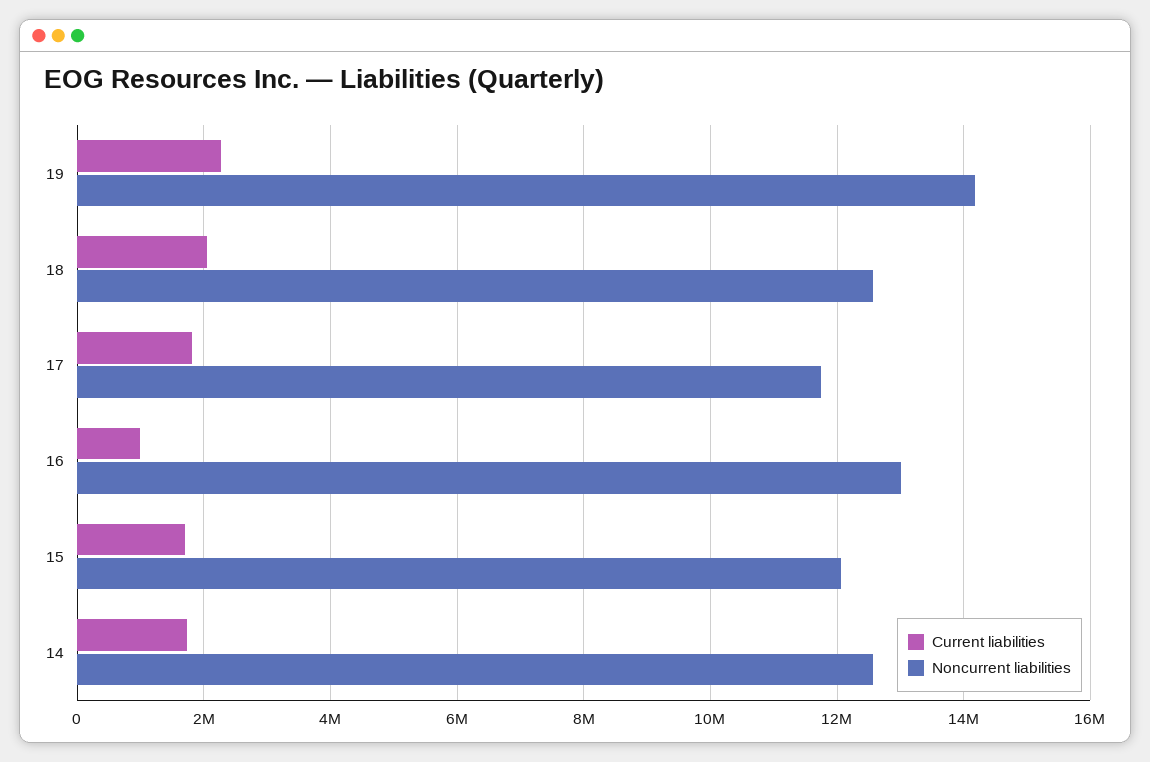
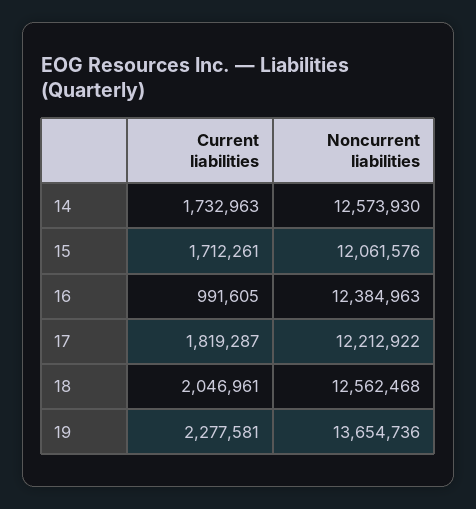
Noncurrent liabilities, 19: 14200000 -> 13654736
Noncurrent liabilities, 17: 11800000 -> 12212922
Noncurrent liabilities, 16: 13000000 -> 12384963

